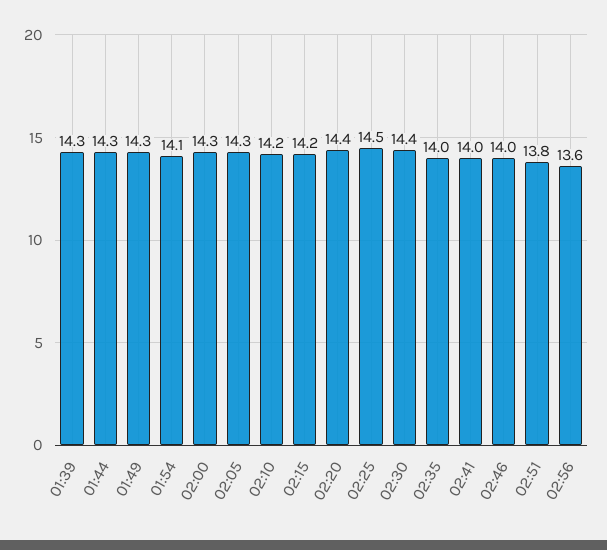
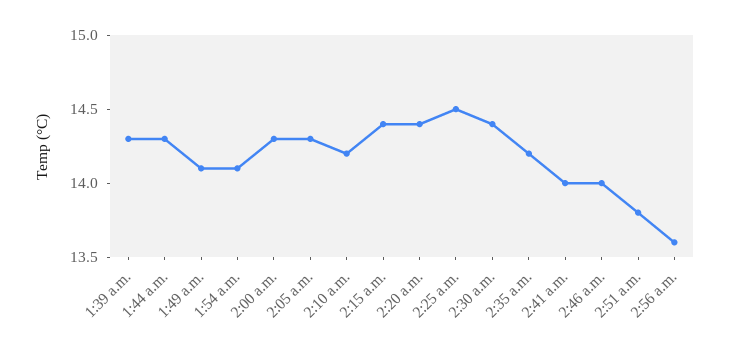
01:49: 14.3 -> 14.1
02:15: 14.2 -> 14.4
02:35: 14 -> 14.2

